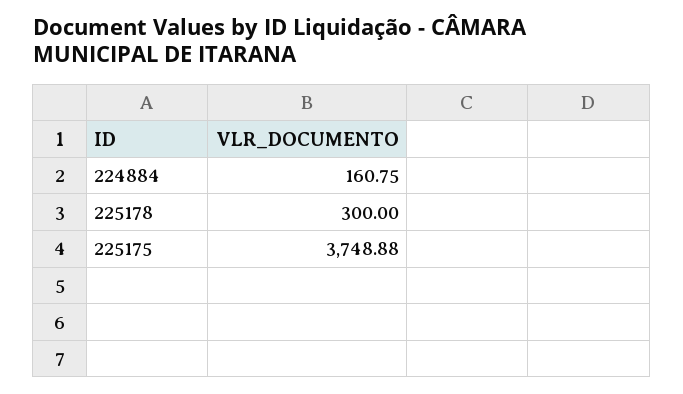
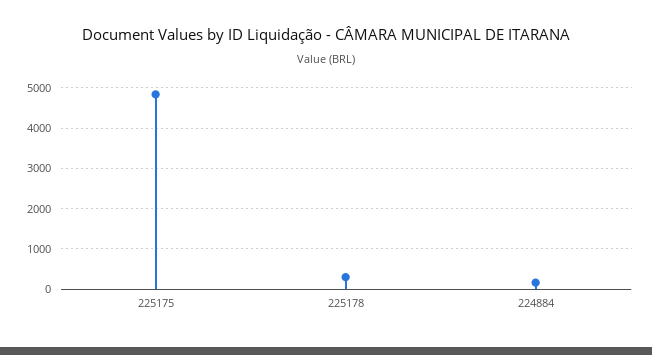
225175: 3748.88 -> 4800

